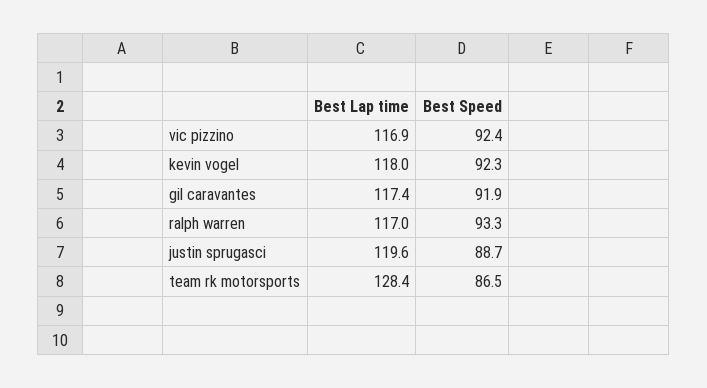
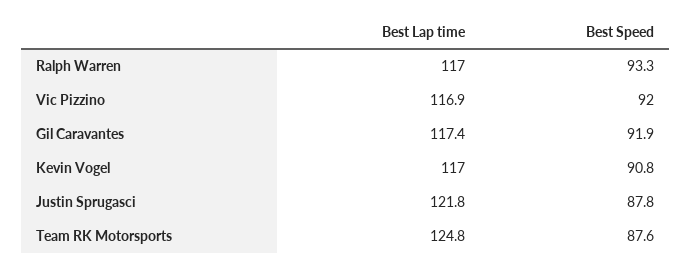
Best Speed, vic pizzino: 92.4 -> 92
Best Lap time, kevin vogel: 118 -> 117
Best Speed, kevin vogel: 92.3 -> 90.8
Best Lap time, justin sprugasci: 119.6 -> 121.8
Best Speed, justin sprugasci: 88.7 -> 87.8
Best Lap time, team rk motorsports: 128.4 -> 124.8
Best Speed, team rk motorsports: 86.5 -> 87.6

